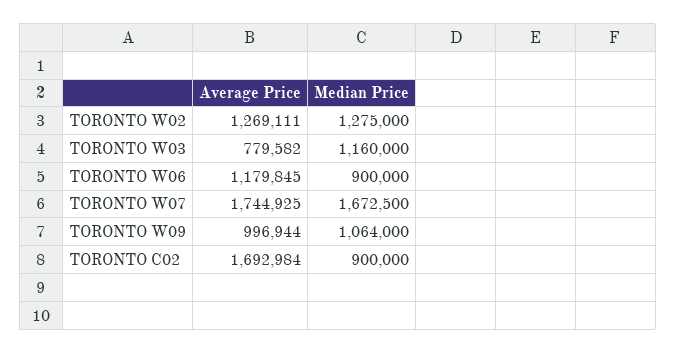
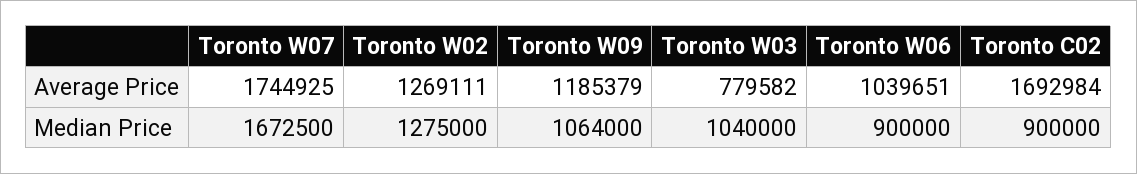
Median Price, TORONTO W03: 1160000 -> 1040000
Average Price, TORONTO W06: 1179845 -> 1039651
Average Price, TORONTO W09: 996944 -> 1185379

